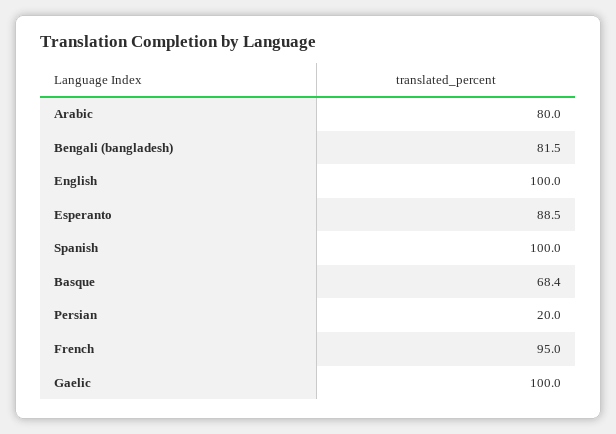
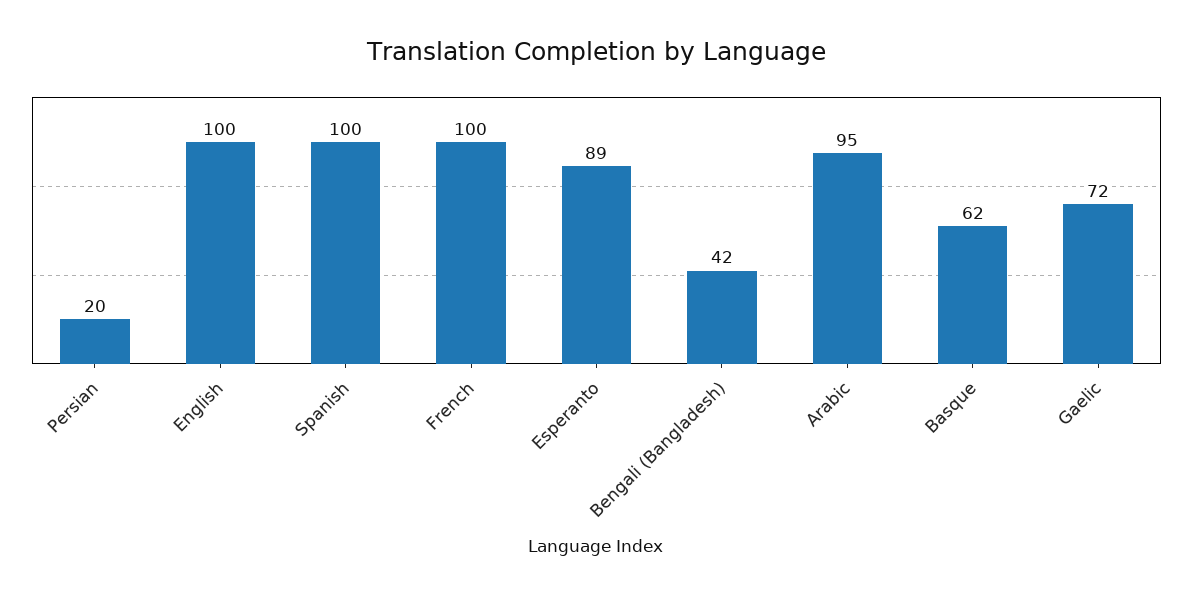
Arabic: 80 -> 95
Bengali (bangladesh): 81.5 -> 42
Basque: 68.4 -> 62
French: 95 -> 100
Gaelic: 100 -> 72

